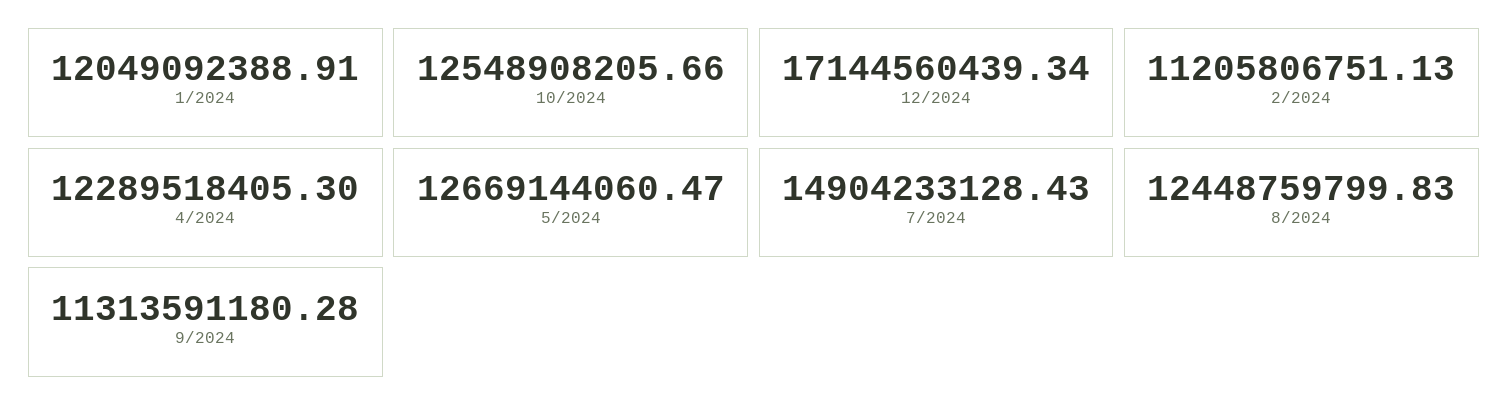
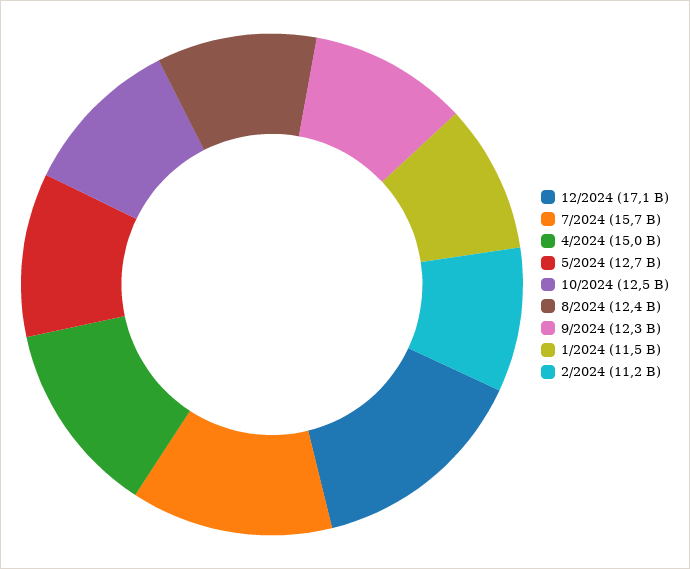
1/2024: 12049092388.91 -> 11500000000
4/2024: 12289518405.3 -> 15000000000
7/2024: 14904233128.43 -> 15700000000
9/2024: 11313591180.28 -> 12300000000

